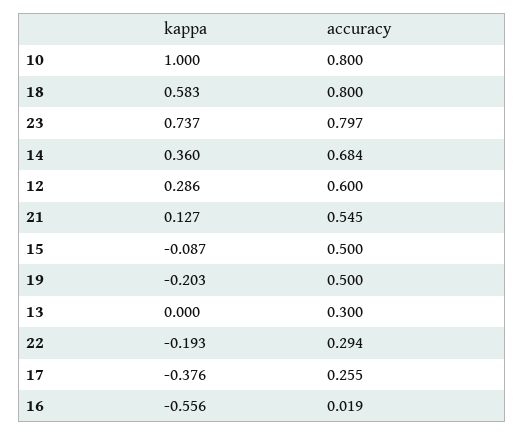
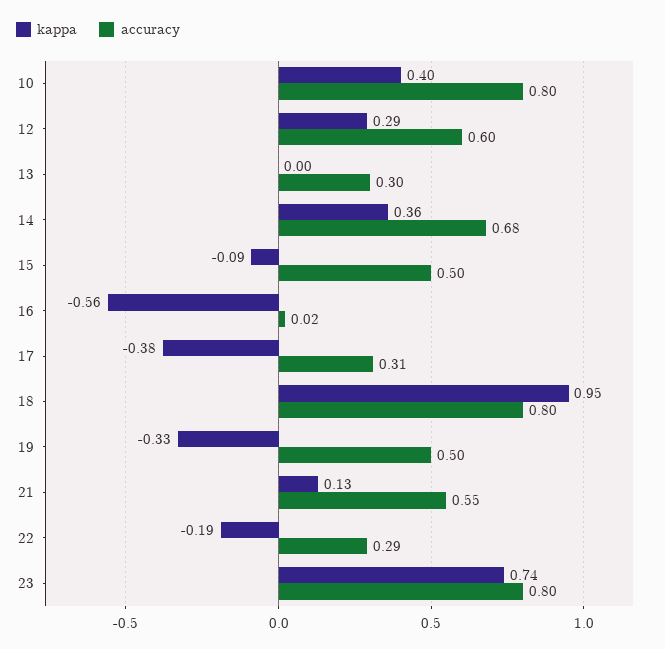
kappa, 10: 1 -> 0.4
kappa, 18: 0.583 -> 0.95
kappa, 19: -0.203 -> -0.33
accuracy, 17: 0.255 -> 0.31

